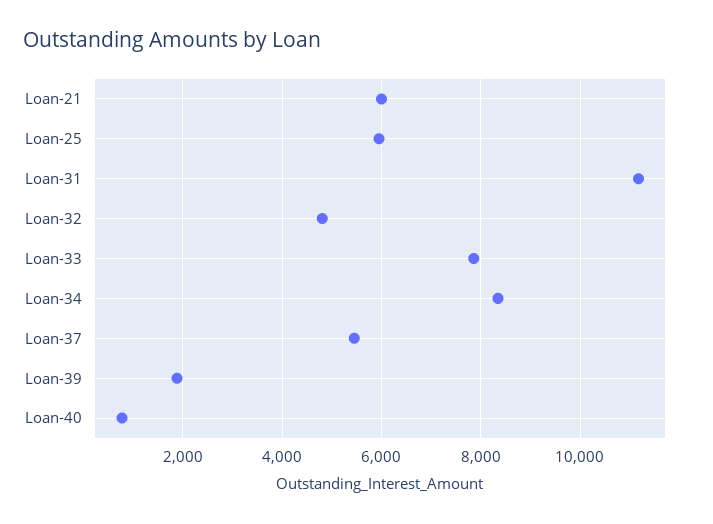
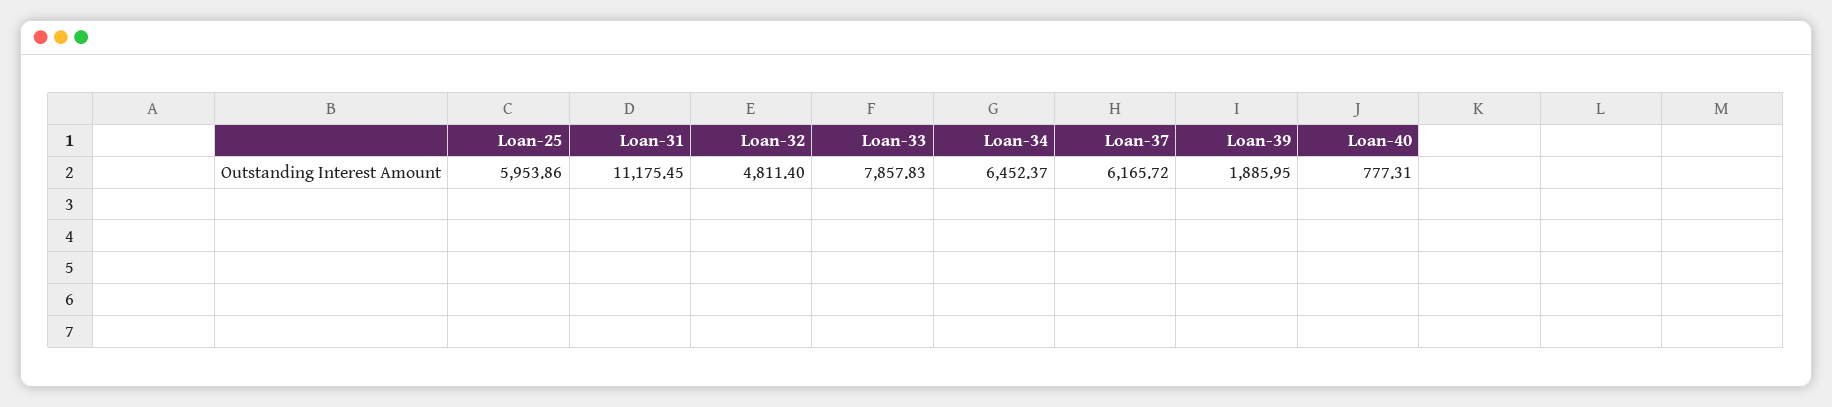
Loan-21: 6000 -> none
Loan-34: 8400 -> 6452.37
Loan-37: 5400 -> 6165.72

